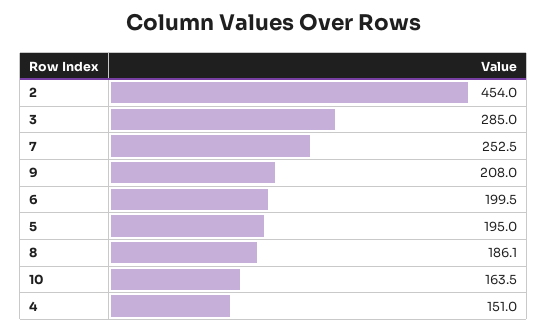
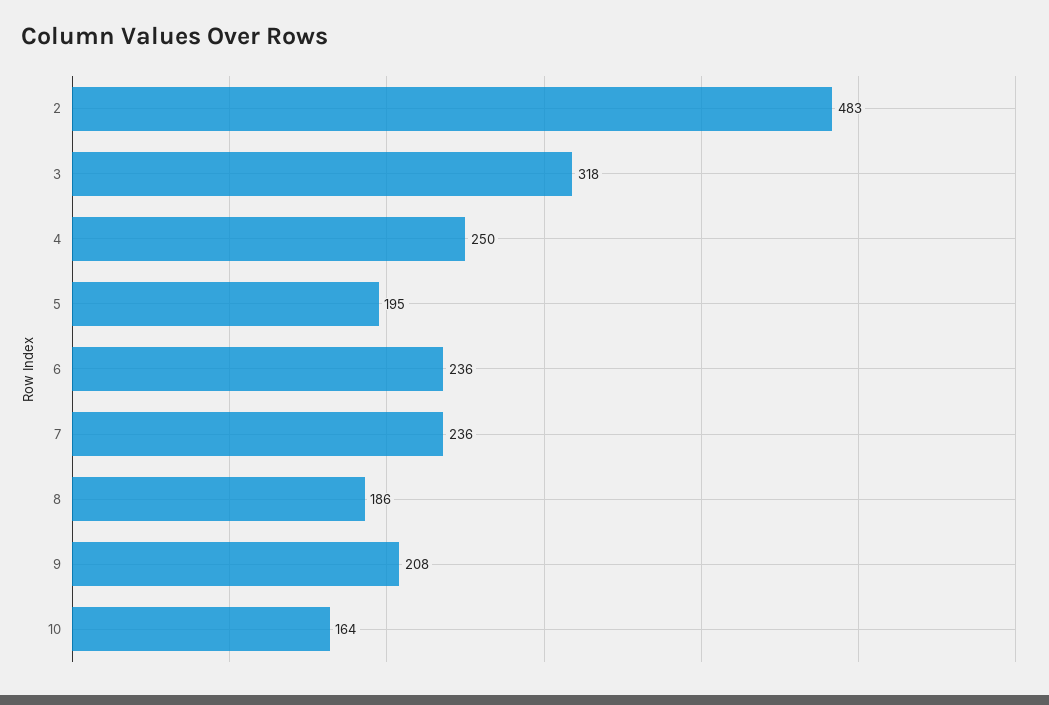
2: 454 -> 483
3: 285 -> 318
7: 252.5 -> 236
6: 199.5 -> 236
4: 151 -> 250

